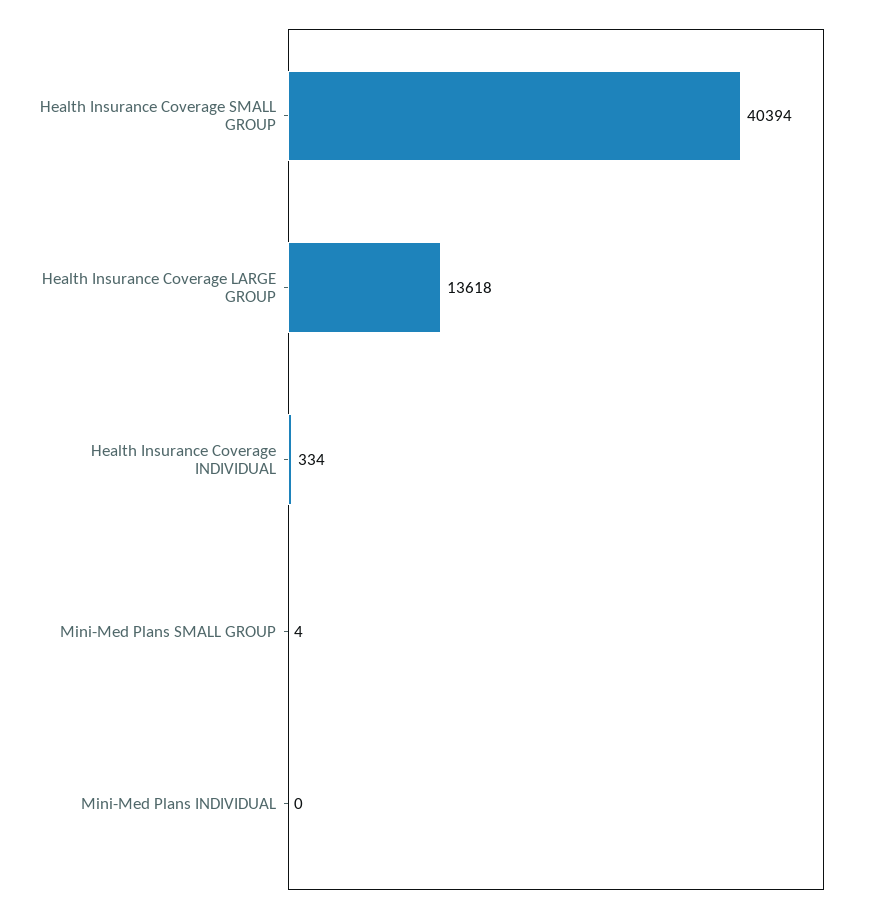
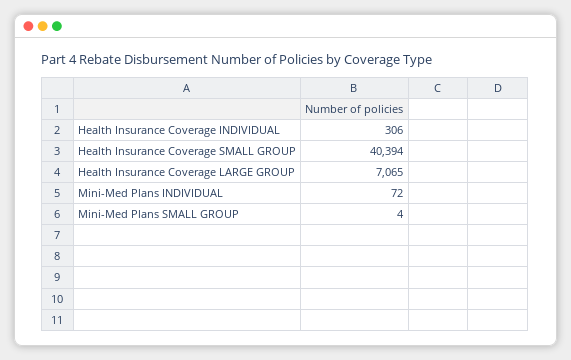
Health Insurance Coverage LARGE GROUP: 13618 -> 7065
Health Insurance Coverage INDIVIDUAL: 334 -> 306
Mini-Med Plans INDIVIDUAL: 0 -> 72

